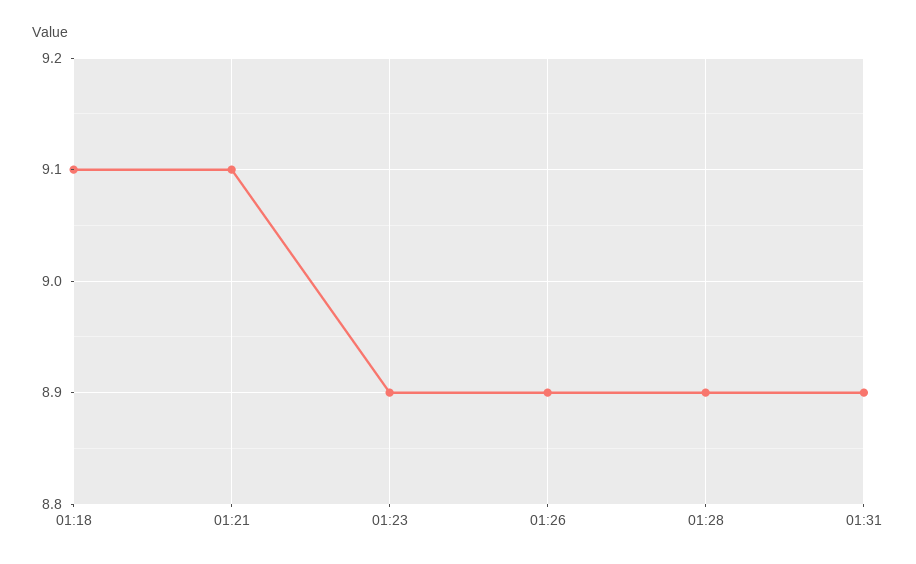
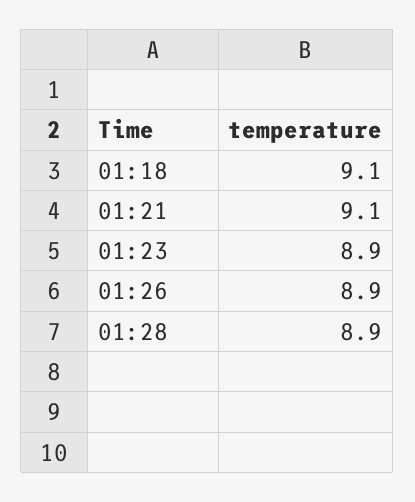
01:31: 8.9 -> none

